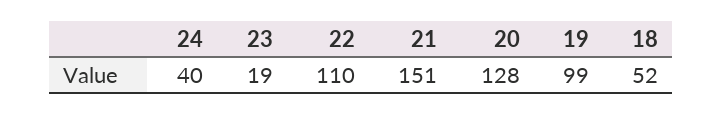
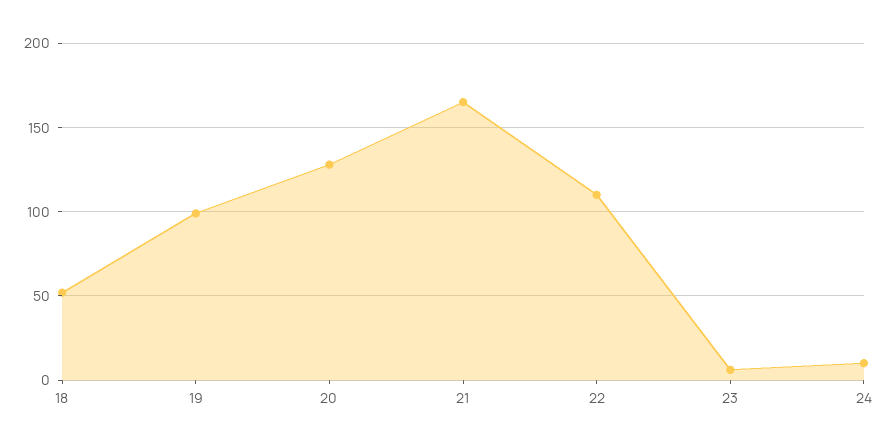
24: 40 -> 10
23: 19 -> 5
21: 151 -> 165

